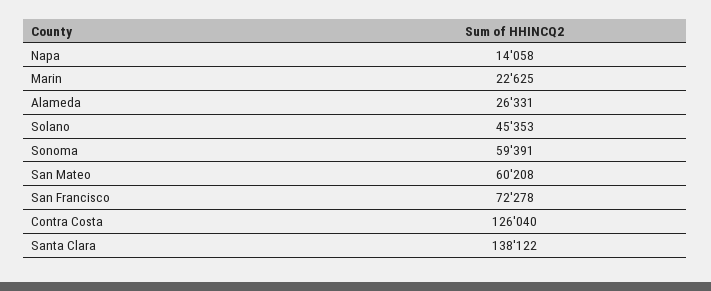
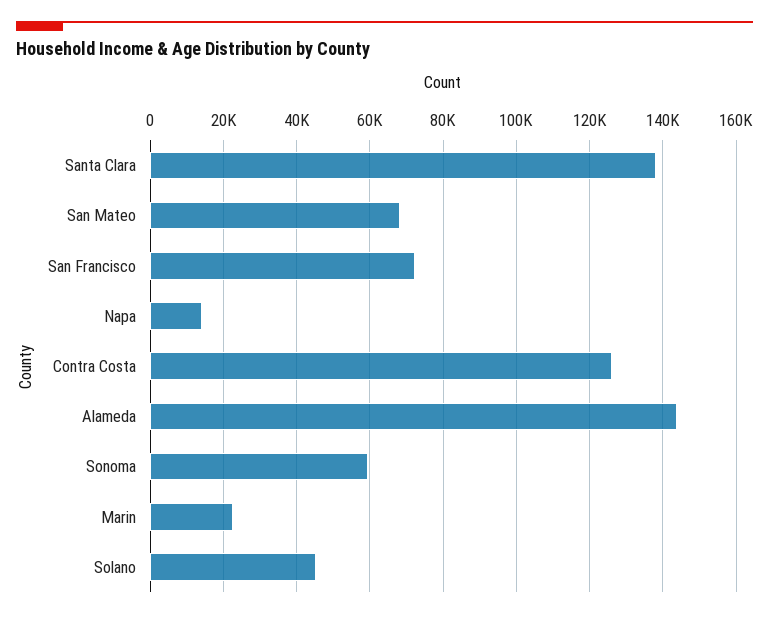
Alameda: 26331 -> 144000
San Mateo: 60208 -> 68000

